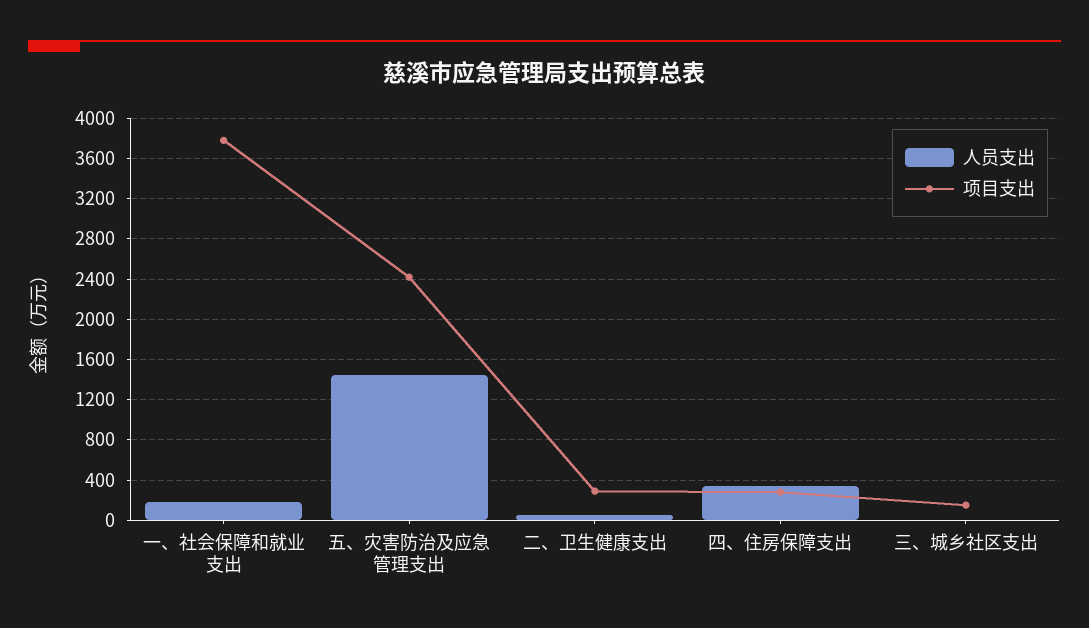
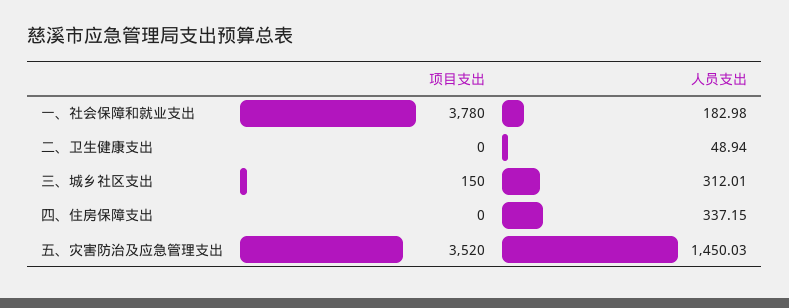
项目支出, 五、灾害防治及应急管理支出: 2400 -> 3520
项目支出, 二、卫生健康支出: 300 -> 0
项目支出, 四、住房保障支出: 300 -> 0
人员支出, 三、城乡社区支出: 0 -> 312.01

